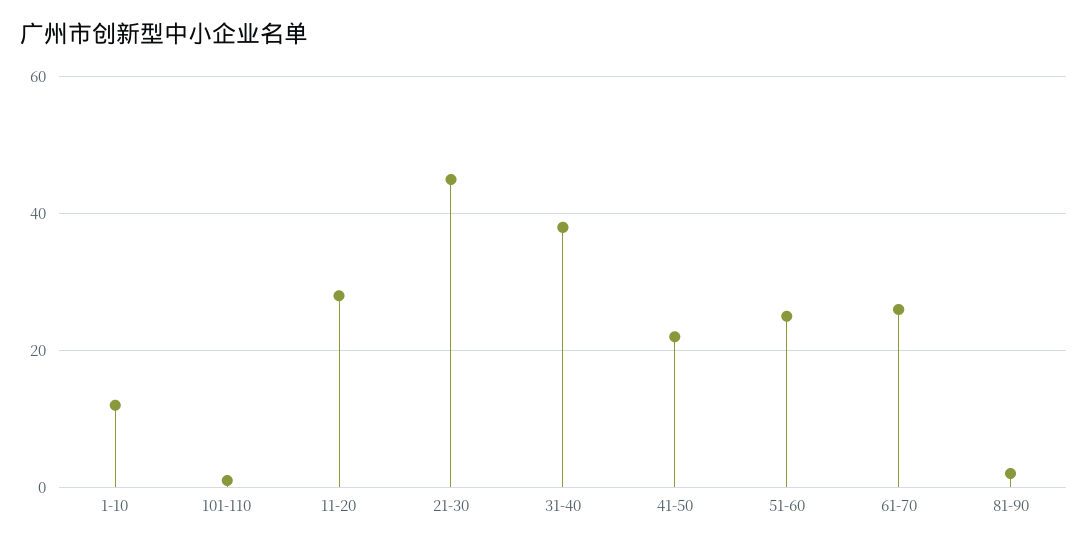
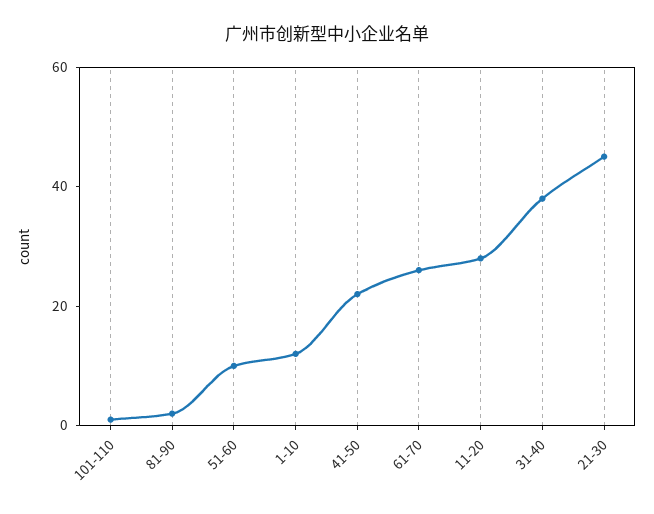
51-60: 25 -> 10

